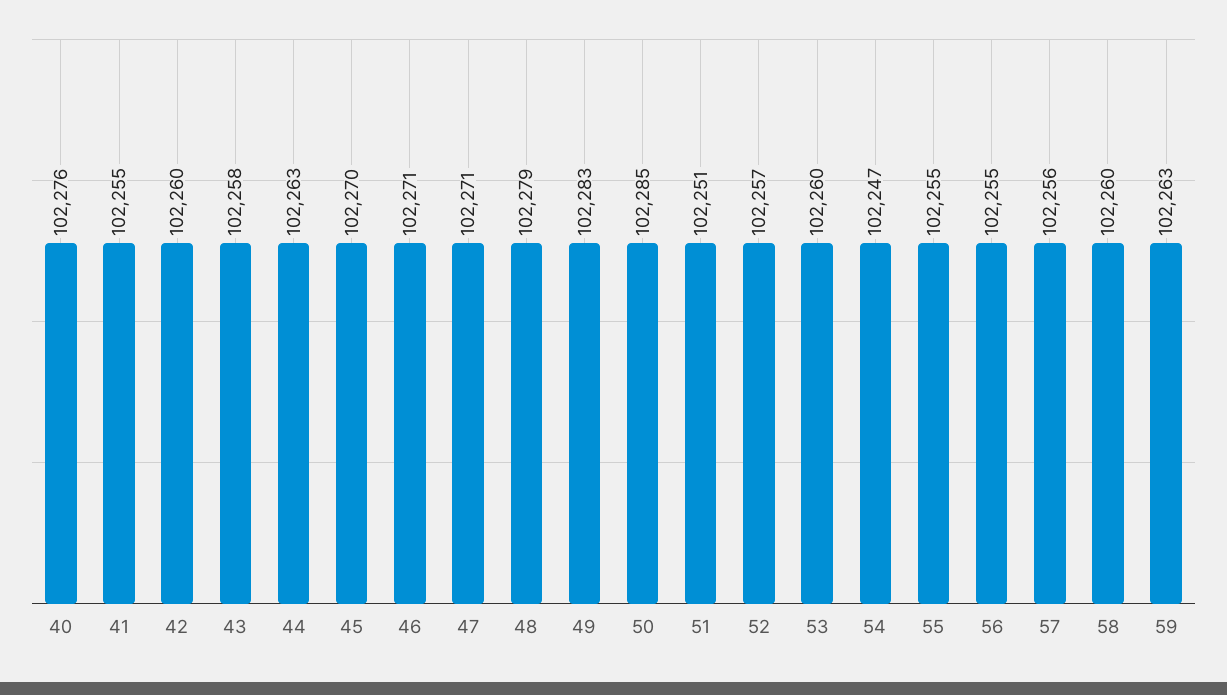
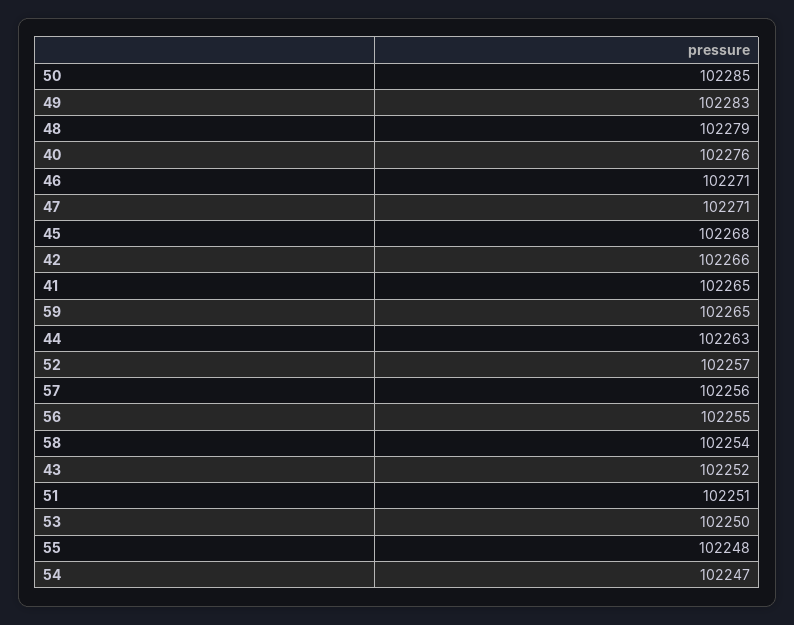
41: 102255 -> 102265
42: 102260 -> 102266
43: 102258 -> 102252
45: 102270 -> 102268
53: 102260 -> 102250
55: 102255 -> 102248
58: 102260 -> 102254
59: 102263 -> 102265

